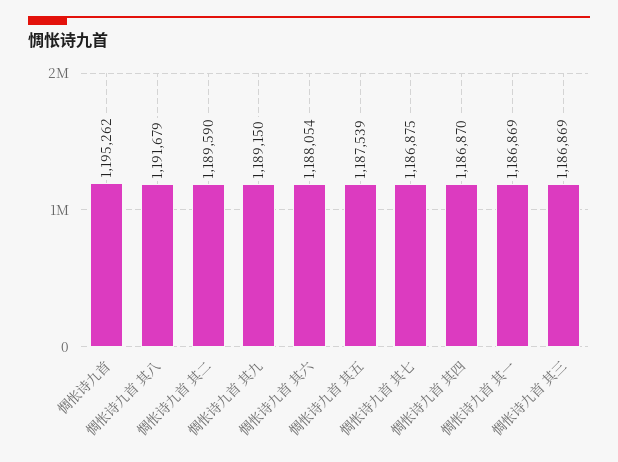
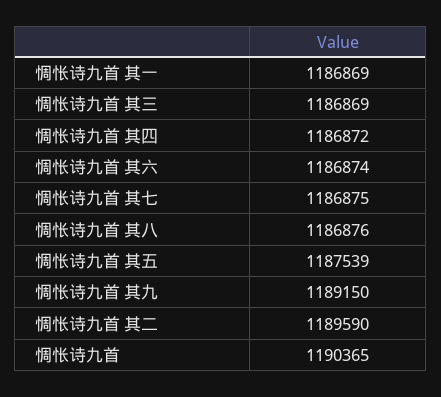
惆怅诗九首: 1195262 -> 1190365
惆怅诗九首 其八: 1191679 -> 1186876
惆怅诗九首 其六: 1188054 -> 1186874
惆怅诗九首 其四: 1186870 -> 1186872

